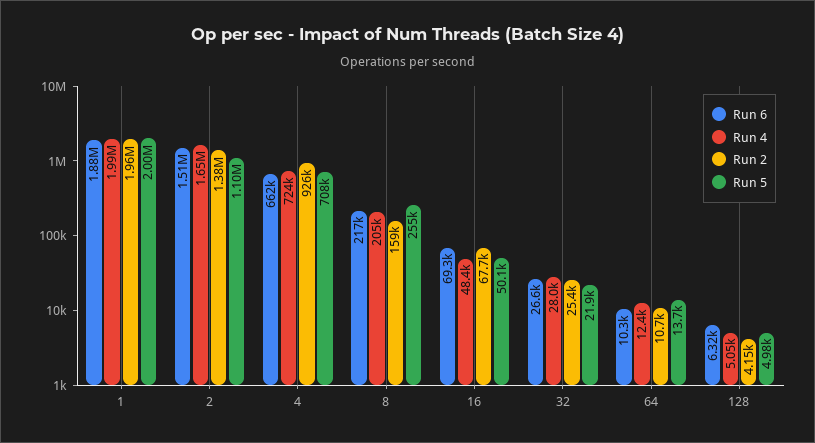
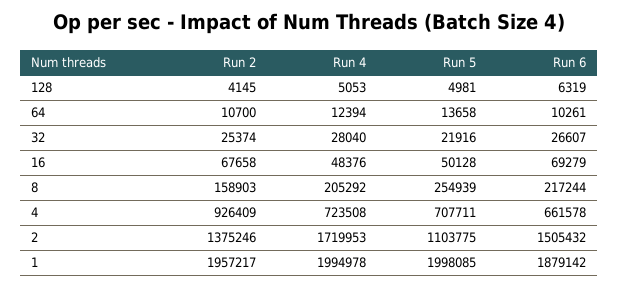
Run 4, 2: 1650000 -> 1719953

